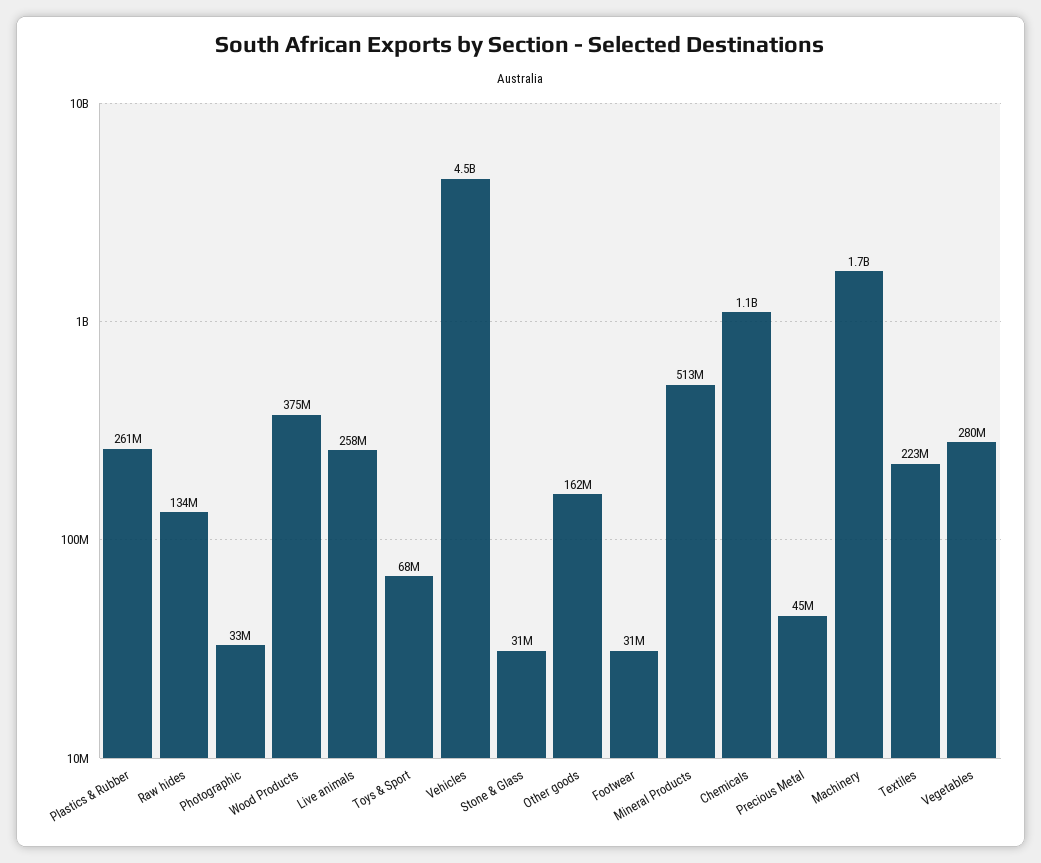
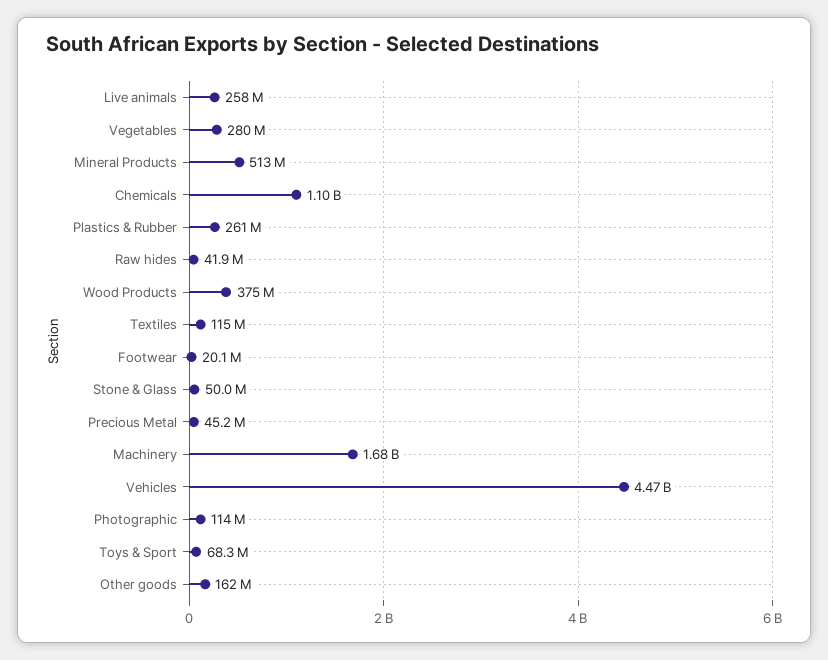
Raw hides: 134000000 -> 41900000
Photographic: 33000000 -> 114000000
Stone & Glass: 31000000 -> 50000000
Footwear: 31000000 -> 20100000
Textiles: 223000000 -> 115000000

